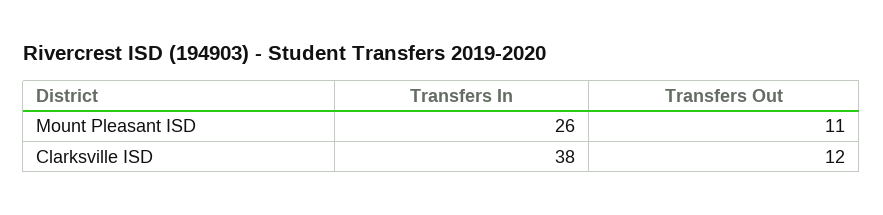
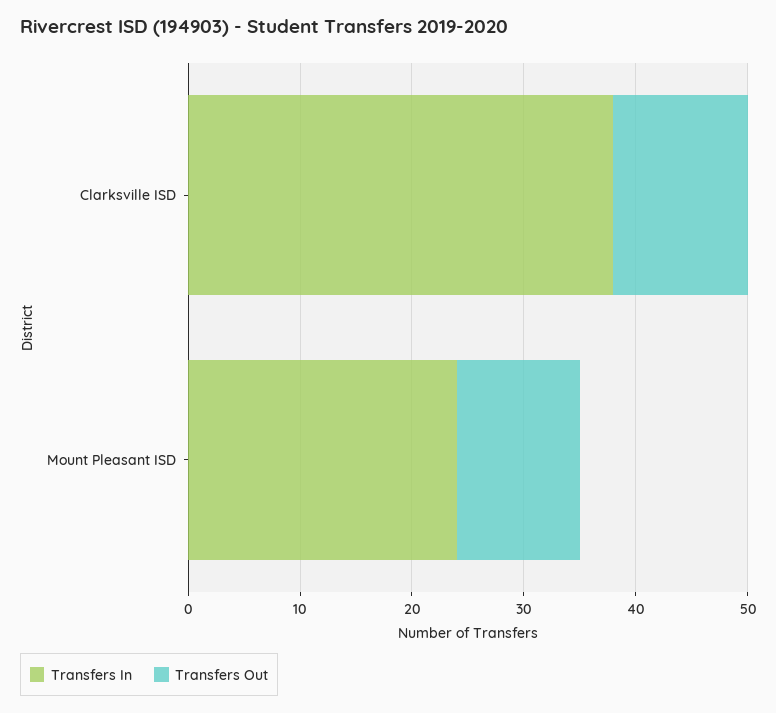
Transfers In, Mount Pleasant ISD: 26 -> 24

